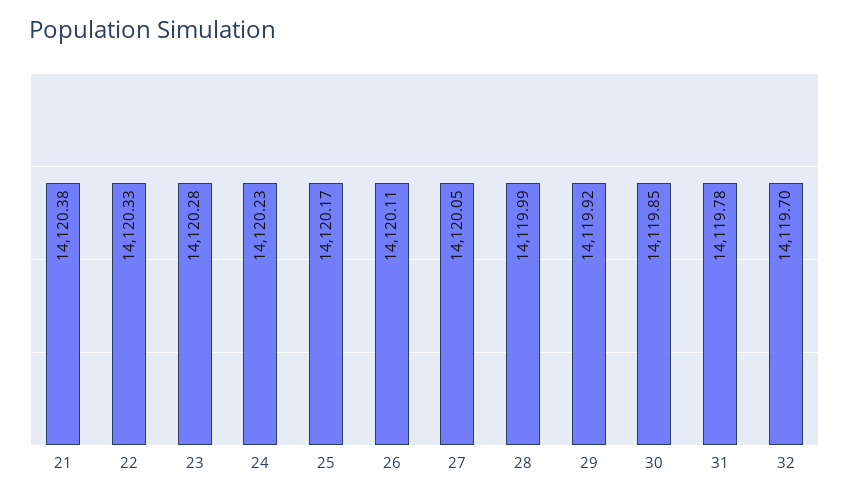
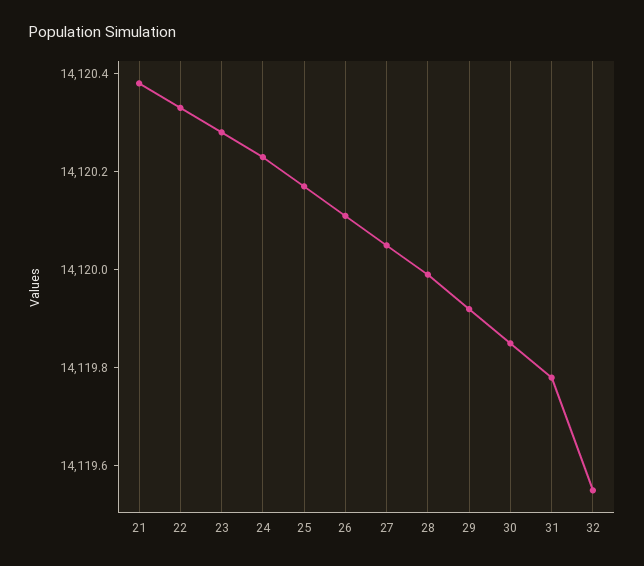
32: 14119.7 -> 14119.55

